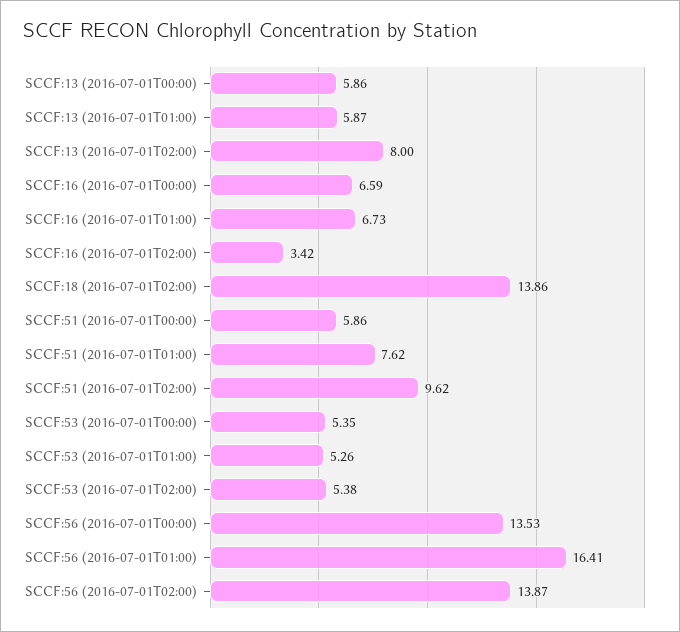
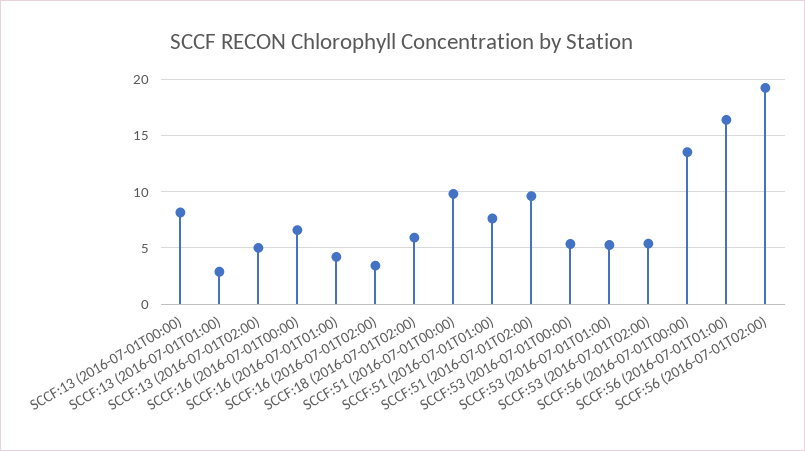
SCCF:13 (2016-07-01T00:00): 5.86 -> 8
SCCF:13 (2016-07-01T01:00): 5.87 -> 3
SCCF:13 (2016-07-01T02:00): 8 -> 5
SCCF:16 (2016-07-01T01:00): 6.73 -> 4
SCCF:18 (2016-07-01T02:00): 13.86 -> 6
SCCF:51 (2016-07-01T00:00): 5.86 -> 10
SCCF:56 (2016-07-01T02:00): 13.87 -> 19

